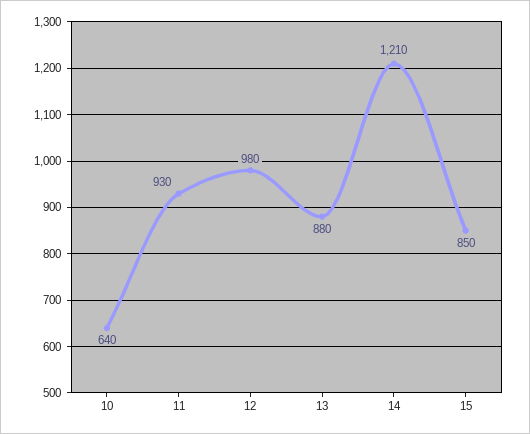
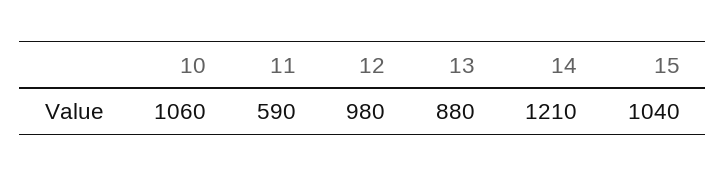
10: 640 -> 1060
11: 930 -> 590
15: 850 -> 1040

